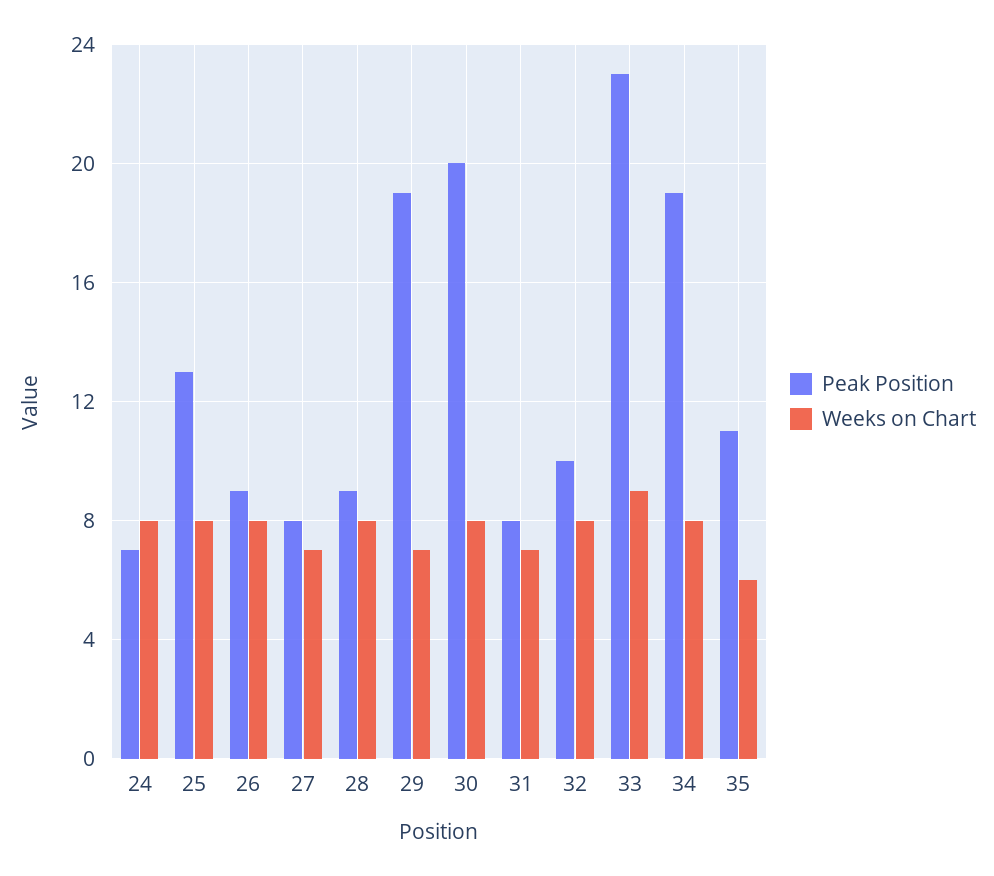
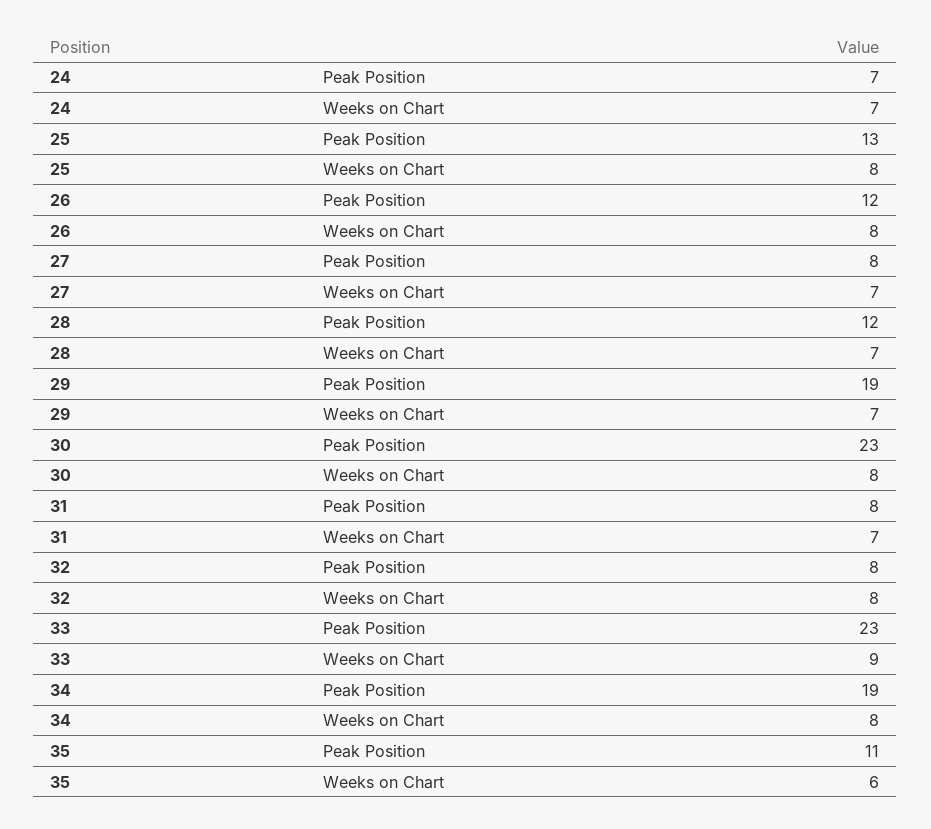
Weeks on Chart, 24: 8 -> 7
Peak Position, 26: 9 -> 12
Peak Position, 28: 9 -> 12
Weeks on Chart, 28: 8 -> 7
Peak Position, 30: 20 -> 23
Peak Position, 32: 10 -> 8

